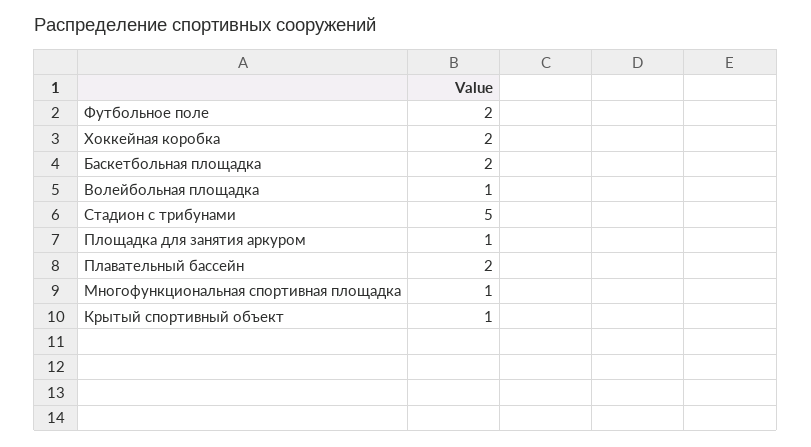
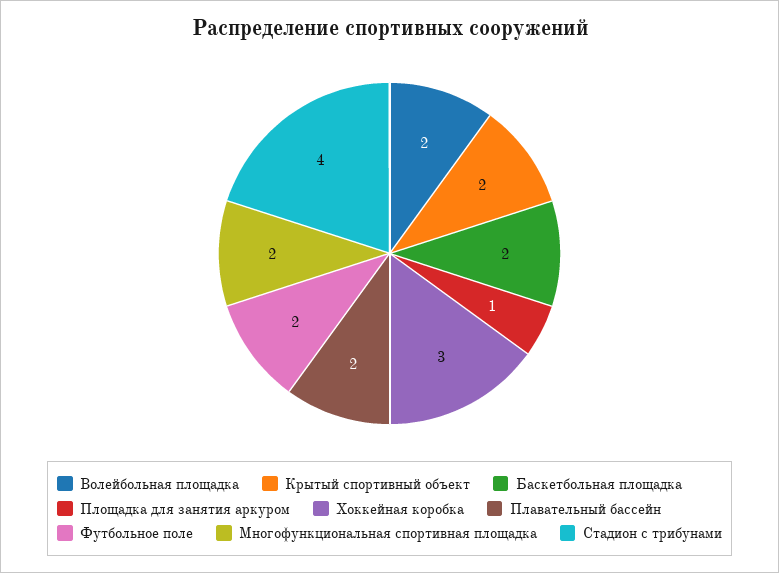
Хоккейная коробка: 2 -> 3
Волейбольная площадка: 1 -> 2
Стадион с трибунами: 5 -> 4
Многофункциональная спортивная площадка: 1 -> 2
Крытый спортивный объект: 1 -> 2

